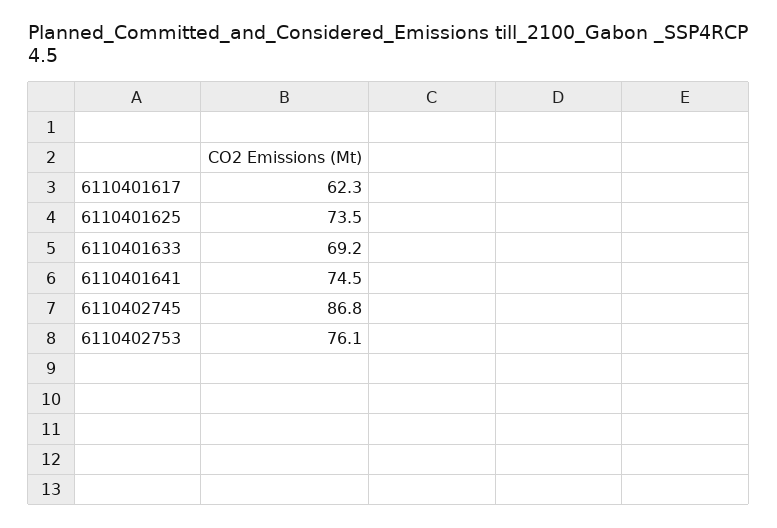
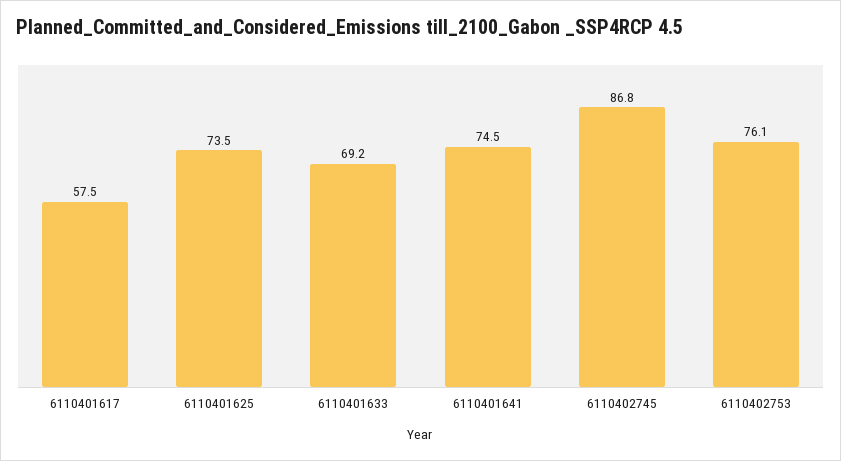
6110401617: 62.3 -> 57.5

